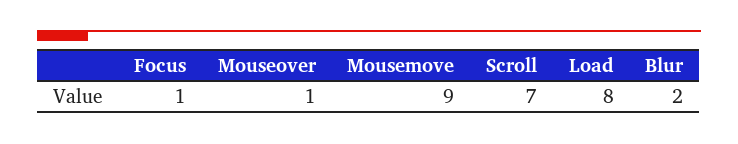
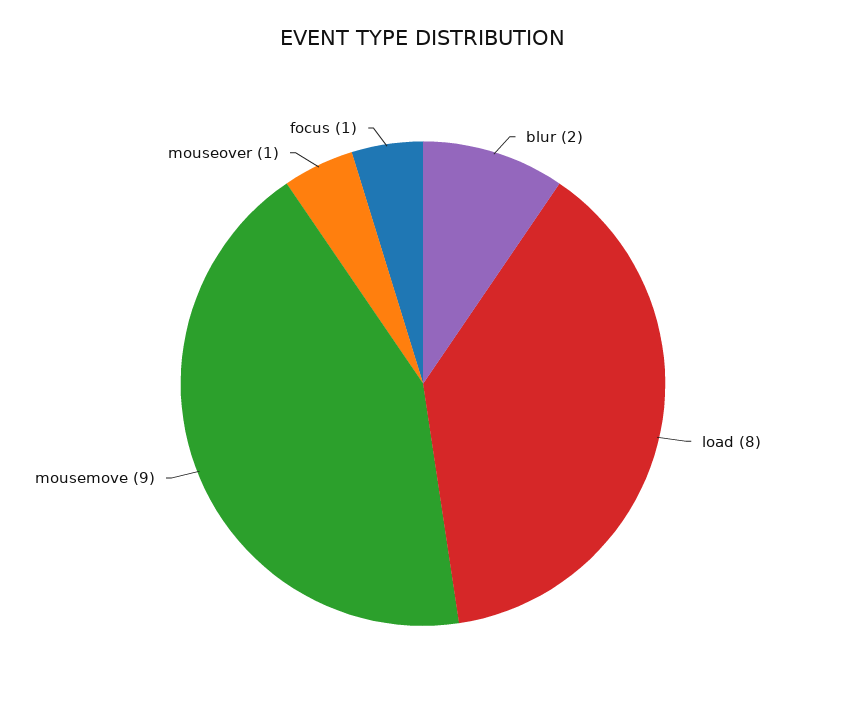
Scroll: 7 -> none

